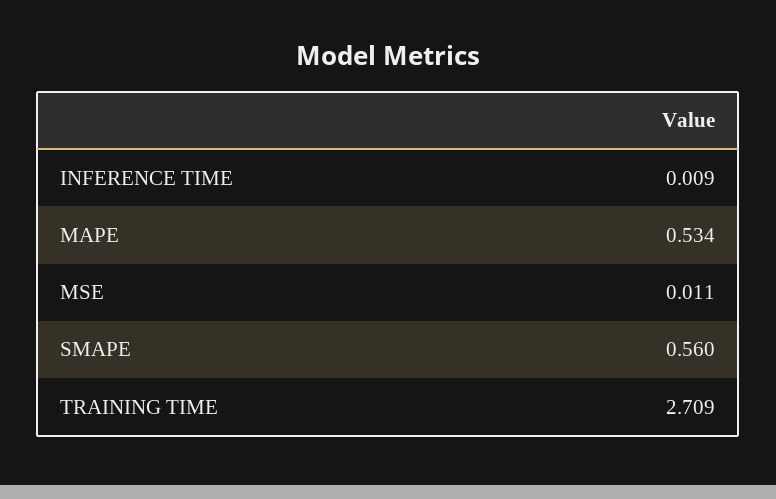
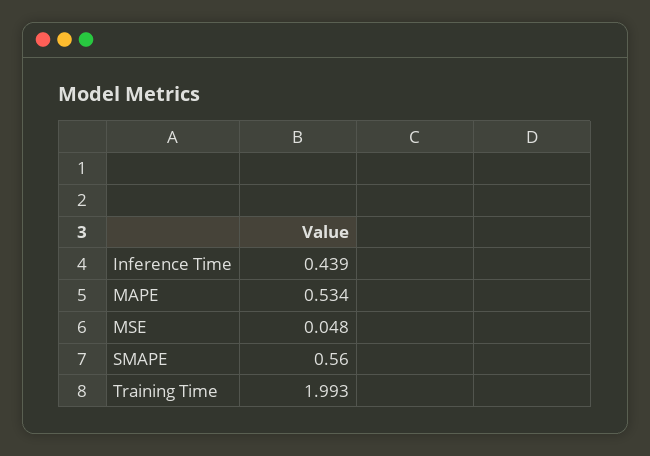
INFERENCE TIME: 0.009 -> 0.439
MSE: 0.011 -> 0.048
TRAINING TIME: 2.709 -> 1.993

